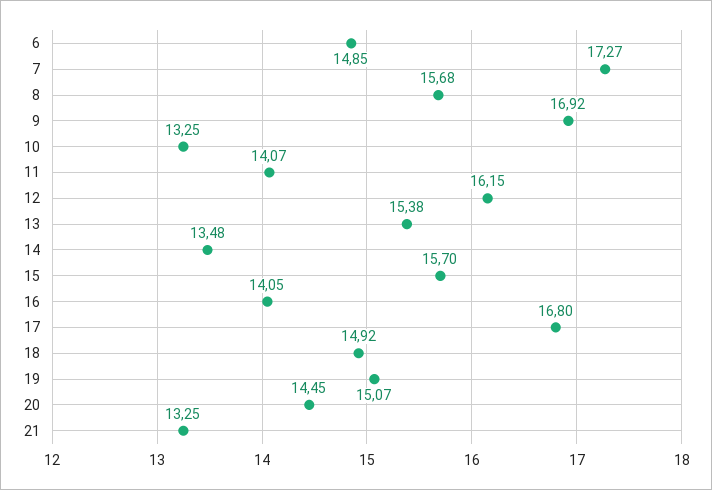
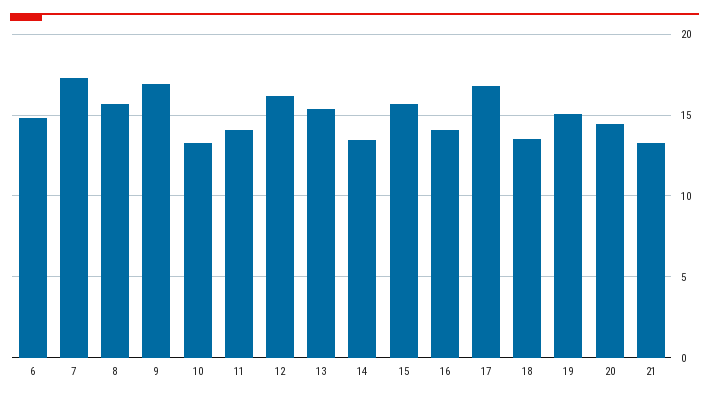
18: 14.92 -> 13.5

